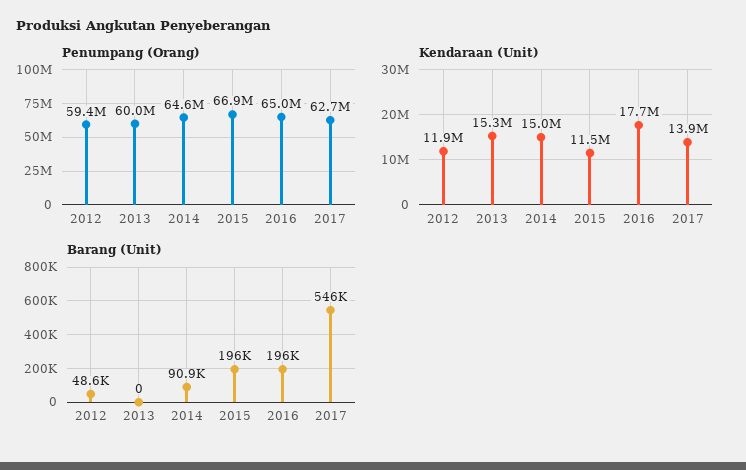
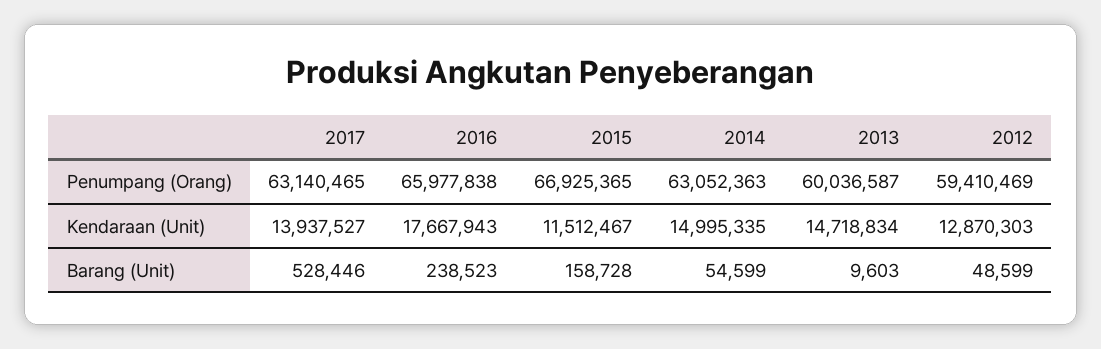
Penumpang (Orang), 2014: 64600000 -> 63052363
Penumpang (Orang), 2016: 65000000 -> 65977838
Penumpang (Orang), 2017: 62700000 -> 63140465
Kendaraan (Unit), 2012: 11900000 -> 12870303
Kendaraan (Unit), 2013: 15300000 -> 14718834
Barang (Unit), 2013: 0 -> 9603
Barang (Unit), 2014: 90900 -> 54599
Barang (Unit), 2015: 196000 -> 158728
Barang (Unit), 2016: 196000 -> 238523
Barang (Unit), 2017: 546000 -> 528446

